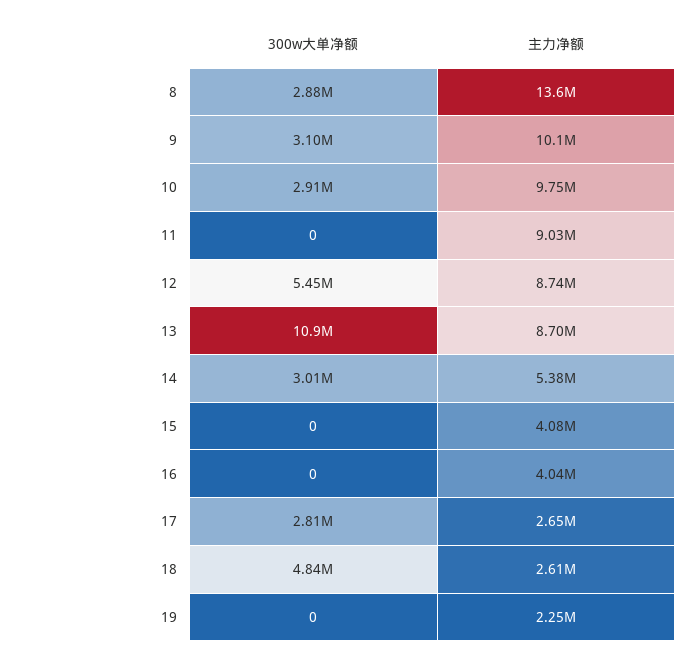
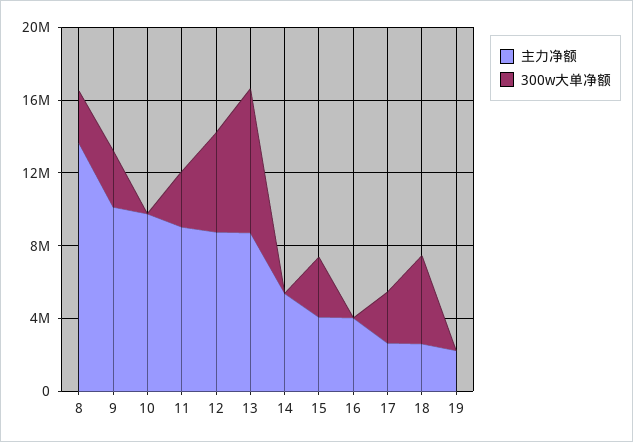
300w大单净额, 10: 2910000 -> 0
300w大单净额, 11: 0 -> 3000000
300w大单净额, 13: 10900000 -> 8000000
300w大单净额, 14: 3010000 -> 0
300w大单净额, 15: 0 -> 3000000

